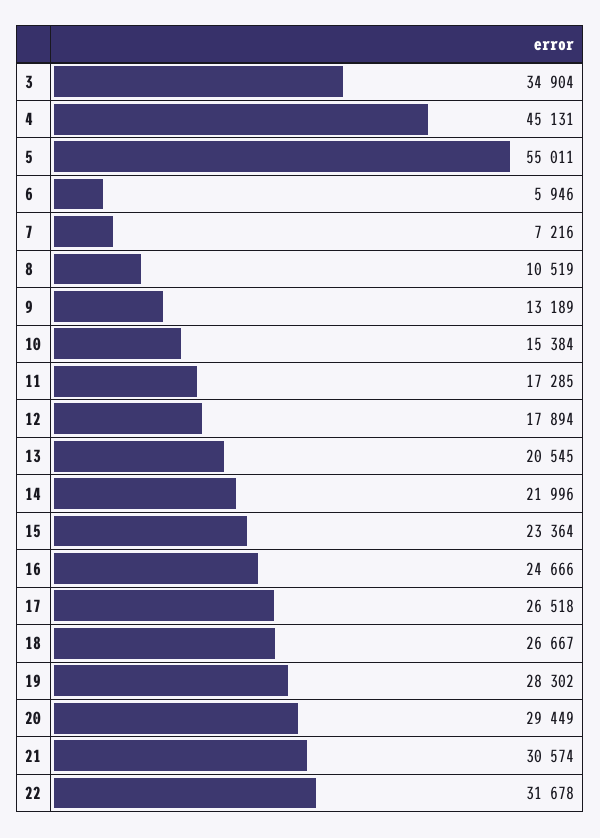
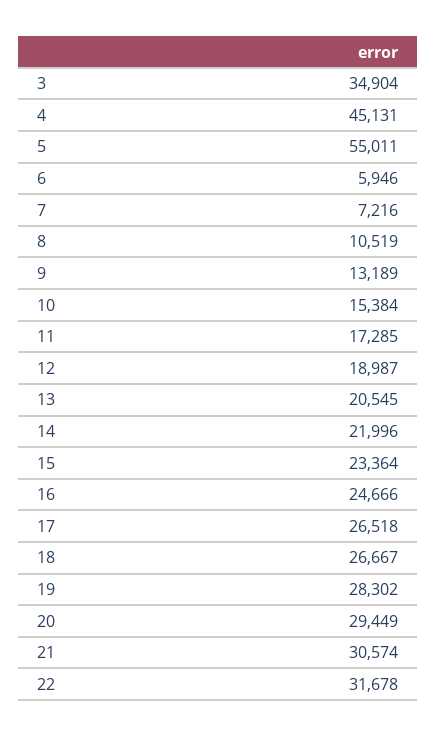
12: 17894 -> 18987

